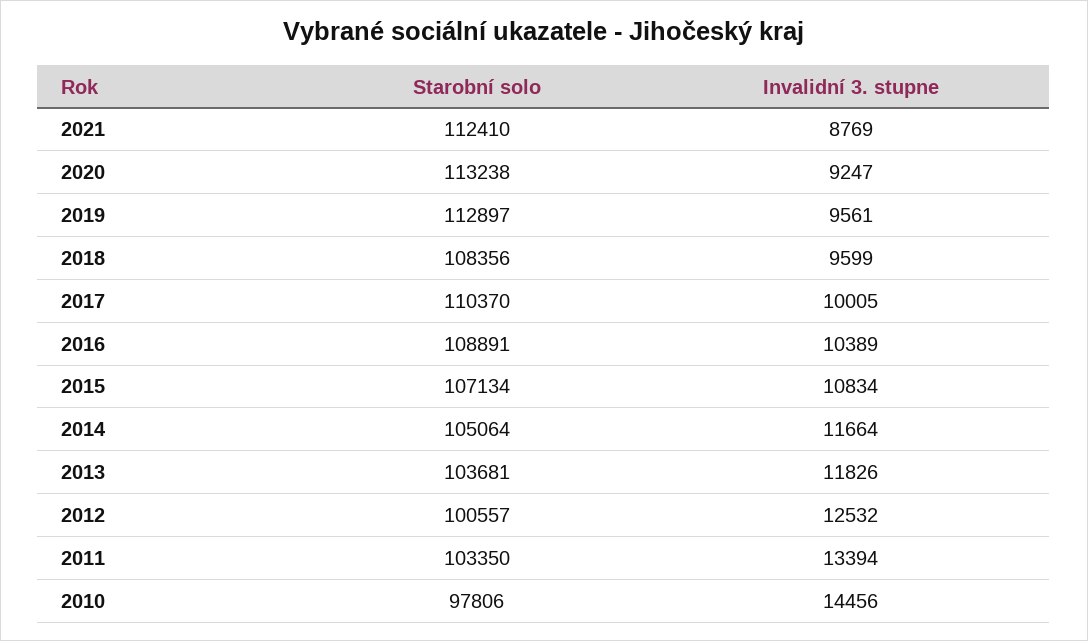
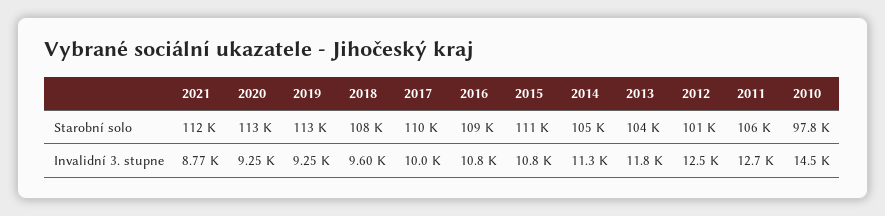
Invalidní 3. stupne, 2019: 9561 -> 9250
Invalidní 3. stupne, 2016: 10389 -> 10800
Starobní solo, 2015: 107134 -> 111000
Invalidní 3. stupne, 2014: 11664 -> 11300
Starobní solo, 2011: 103350 -> 106000
Invalidní 3. stupne, 2011: 13394 -> 12700

